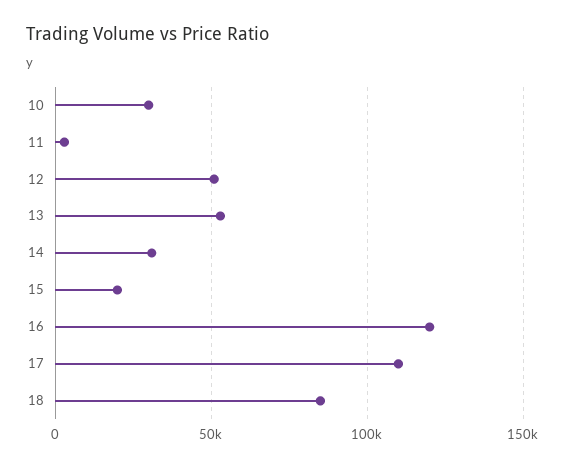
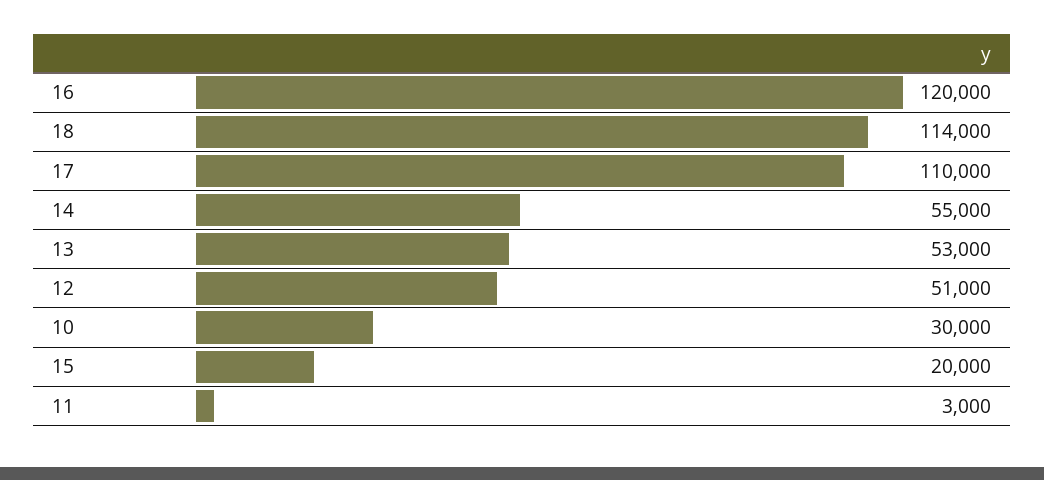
14: 30000 -> 55000
18: 85000 -> 114000

